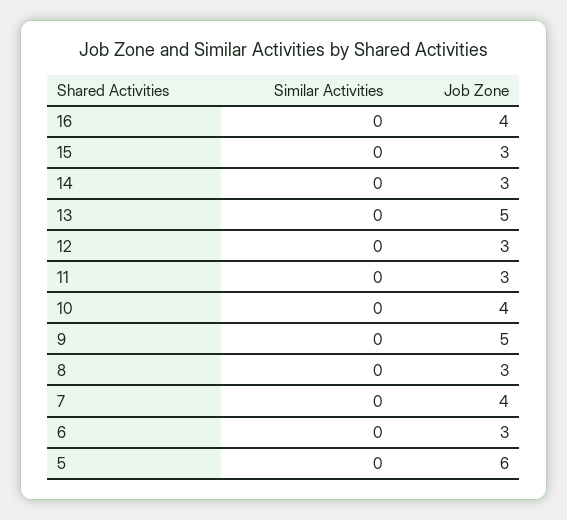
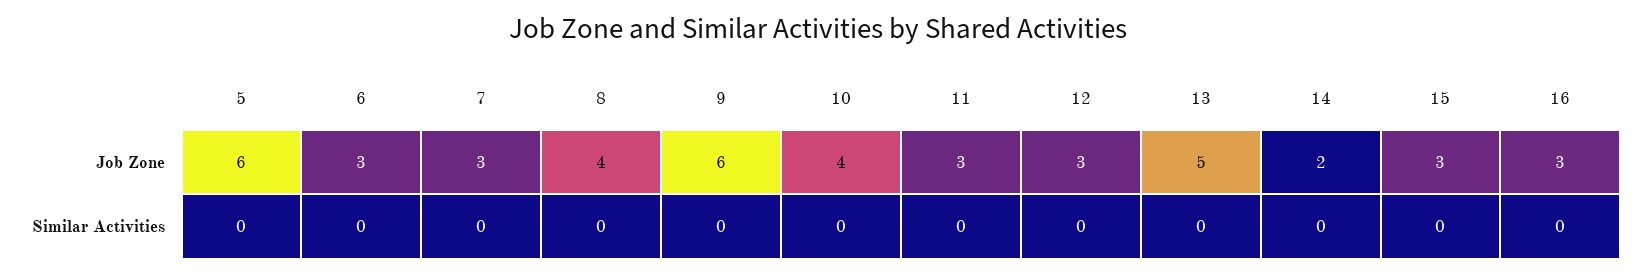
Job Zone, 16: 4 -> 3
Job Zone, 14: 3 -> 2
Job Zone, 9: 5 -> 6
Job Zone, 8: 3 -> 4
Job Zone, 7: 4 -> 3

